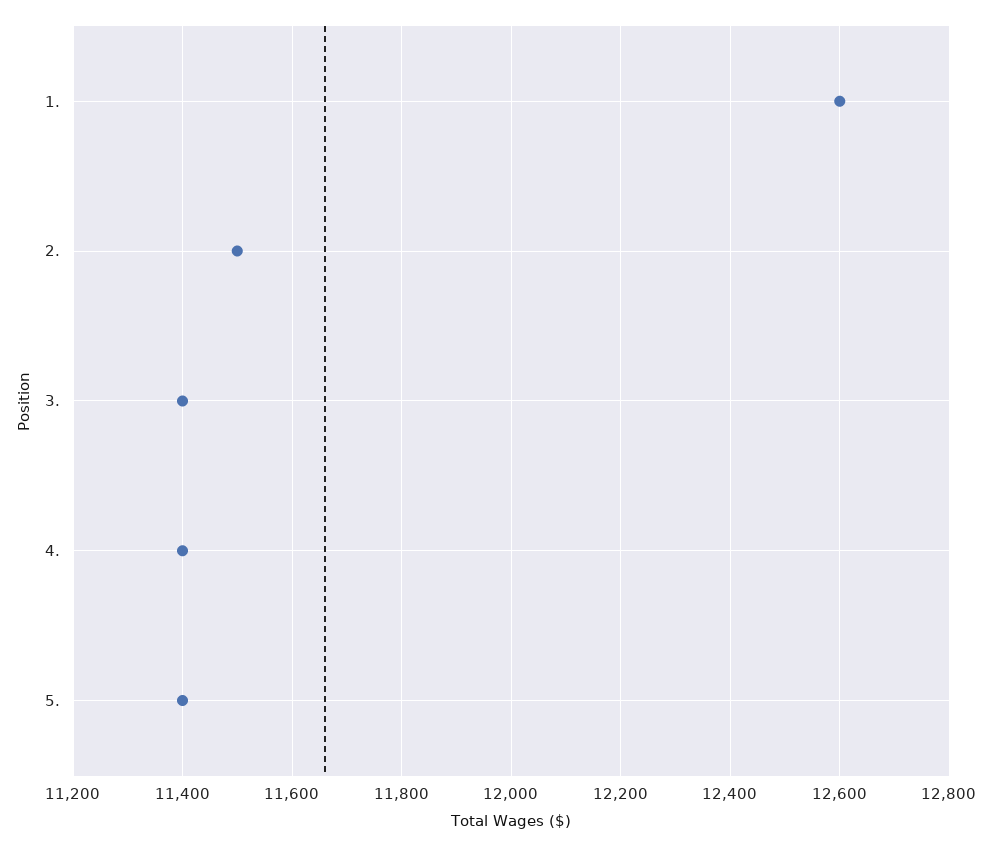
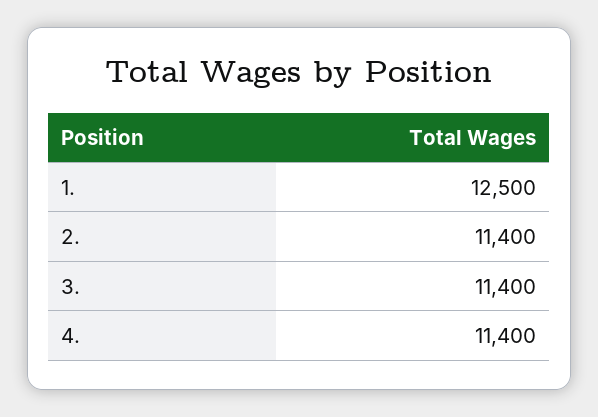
1.: 12600 -> 12500
2.: 11500 -> 11400
5.: 11400 -> none

